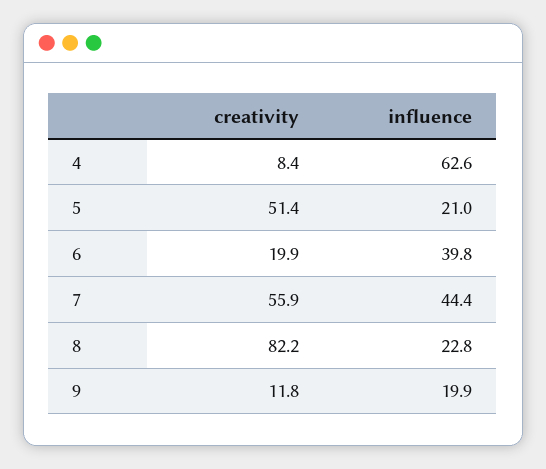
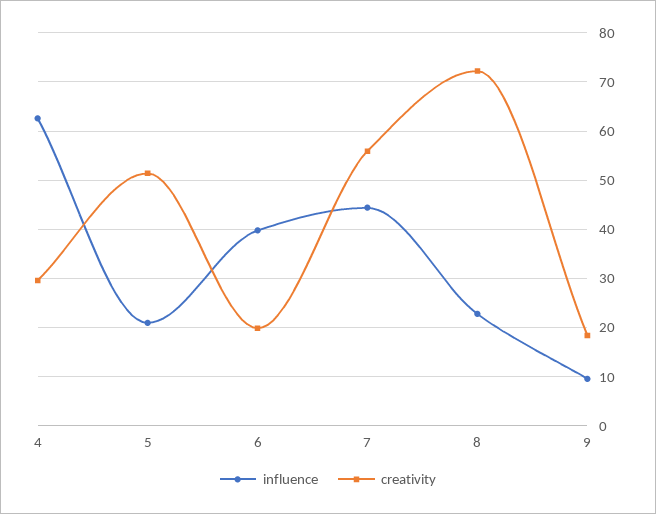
creativity, 4: 8.4 -> 30
creativity, 8: 82.2 -> 72
creativity, 9: 11.8 -> 18
influence, 9: 19.9 -> 10

